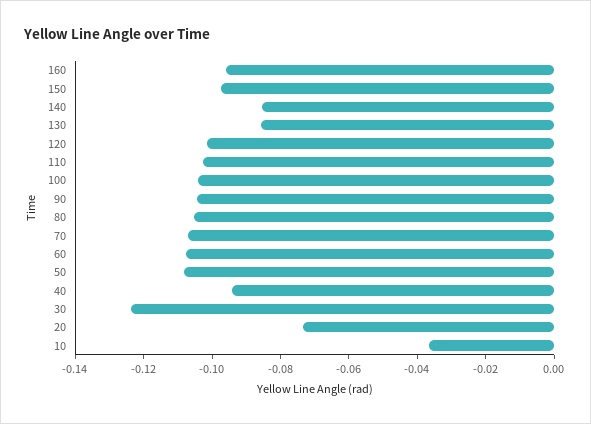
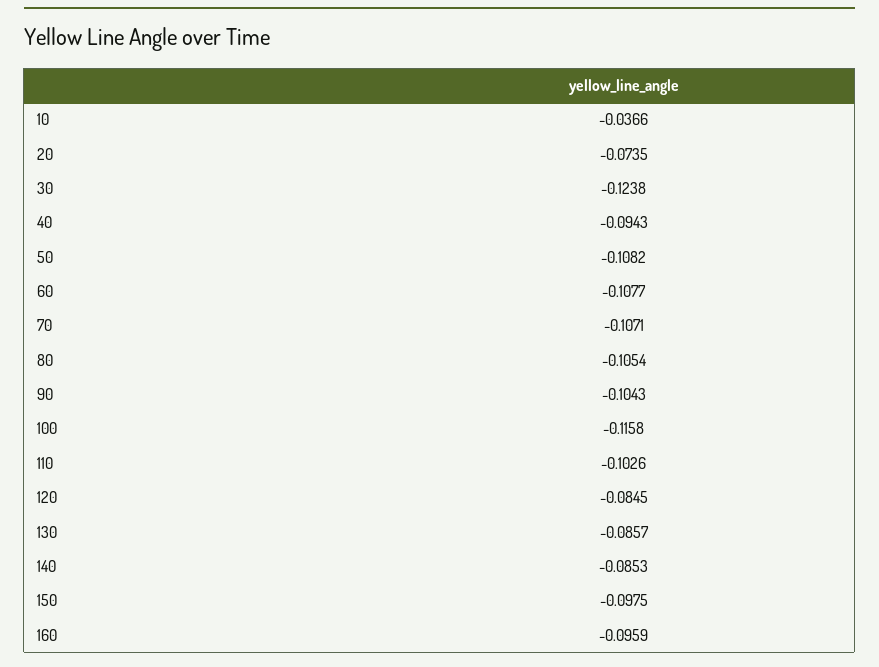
120: -0.1 -> -0.0845
100: -0.105 -> -0.1158

